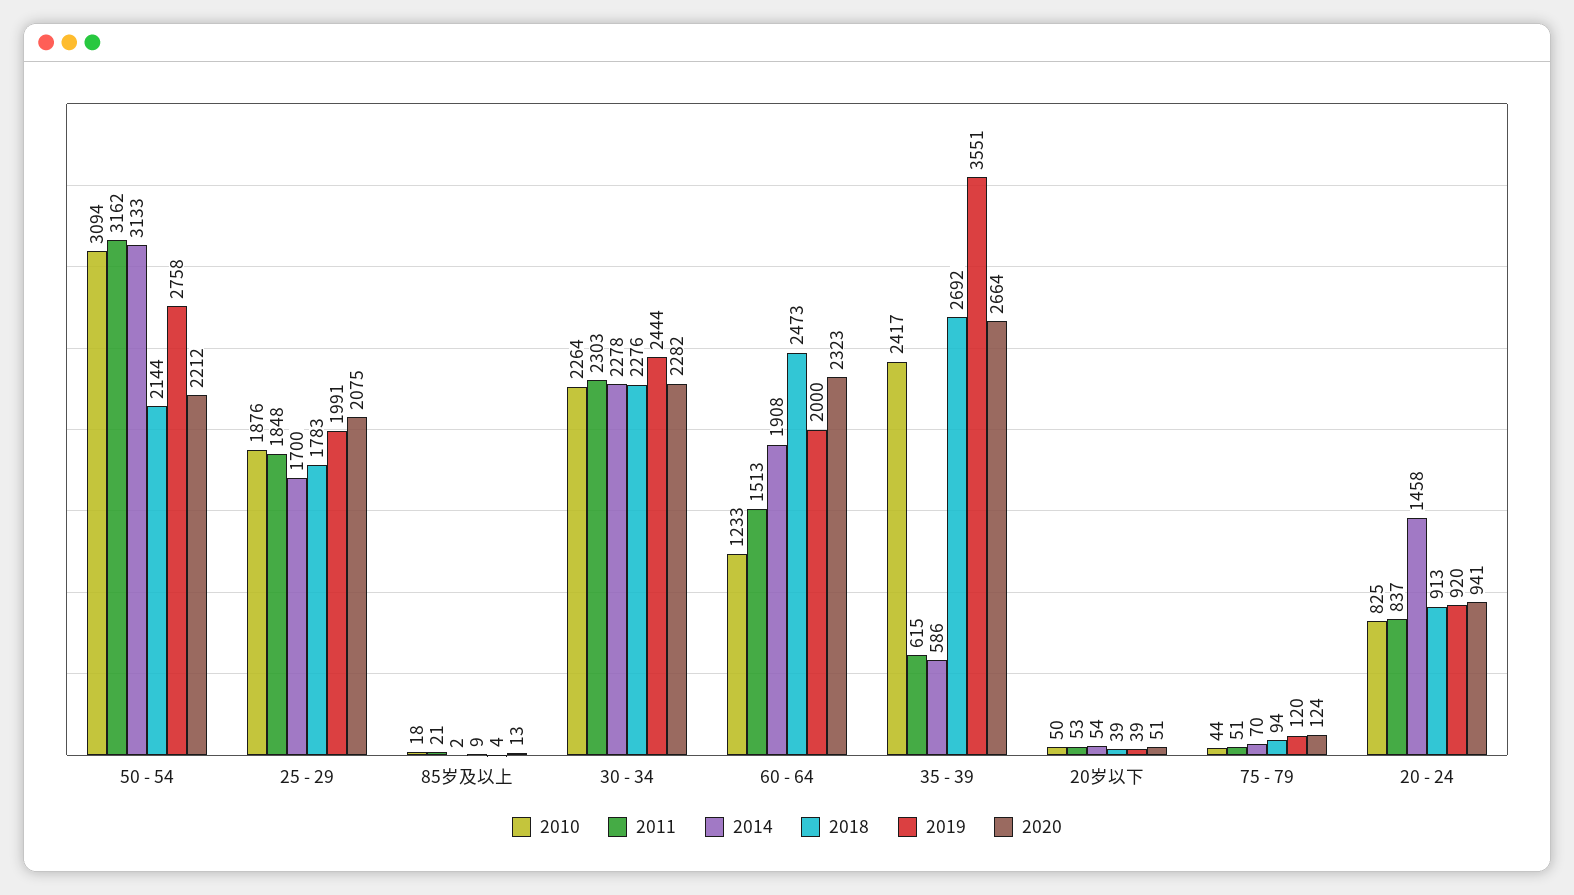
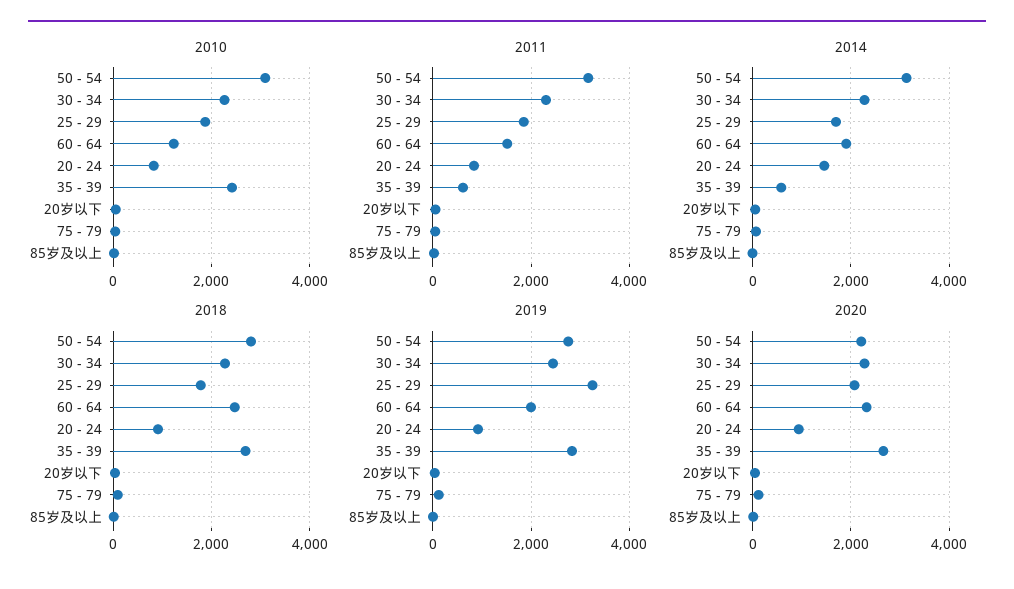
2018, 50 - 54: 2144 -> 2800
2019, 25 - 29: 1991 -> 3200
2019, 35 - 39: 3551 -> 2800

